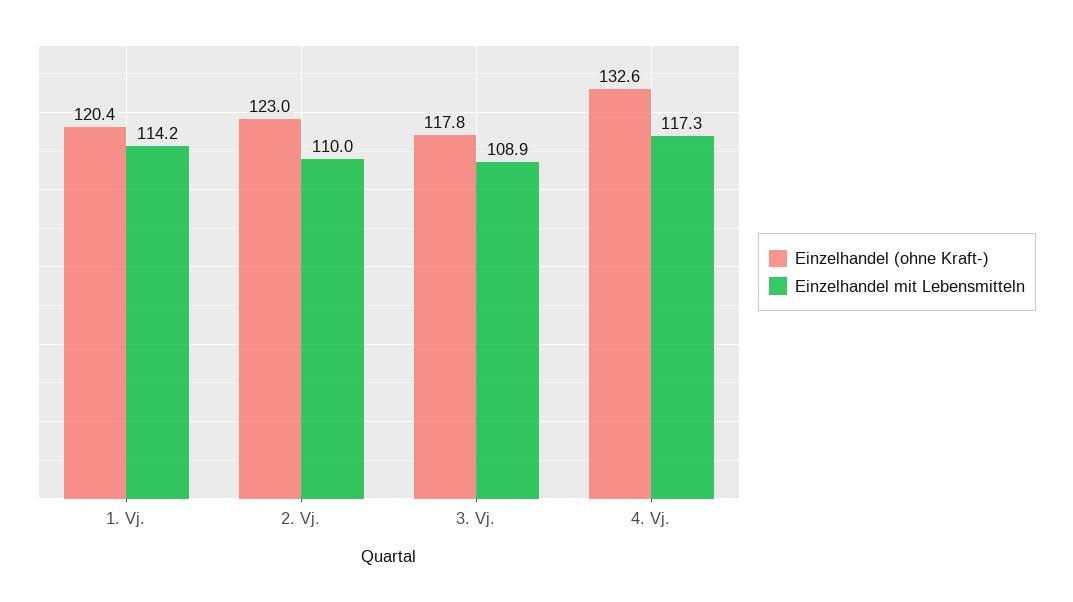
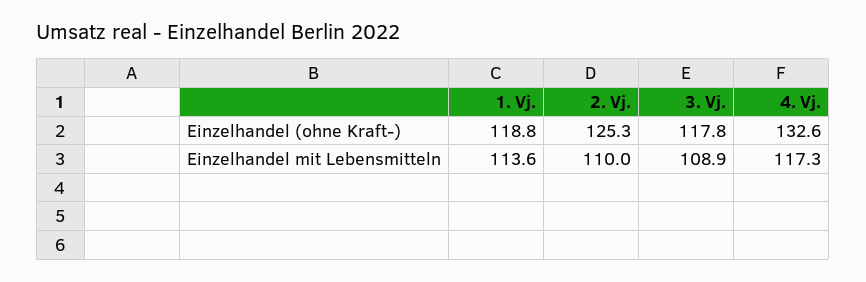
Einzelhandel (ohne Kraft-), 1. Vj.: 120.4 -> 118.8
Einzelhandel mit Lebensmitteln, 1. Vj.: 114.2 -> 113.6
Einzelhandel (ohne Kraft-), 2. Vj.: 123 -> 125.3

